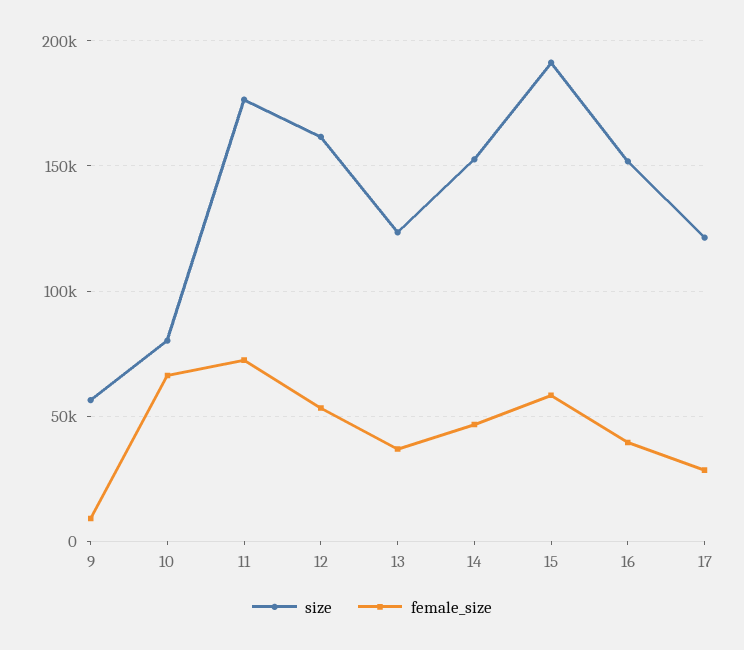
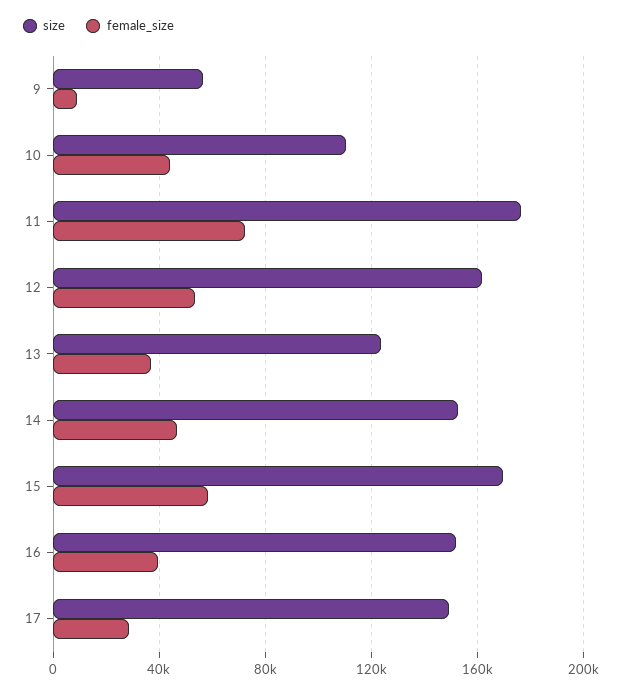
size, 10: 80000 -> 110000
female_size, 10: 65000 -> 45000
size, 15: 190000 -> 170000
size, 17: 120000 -> 150000

